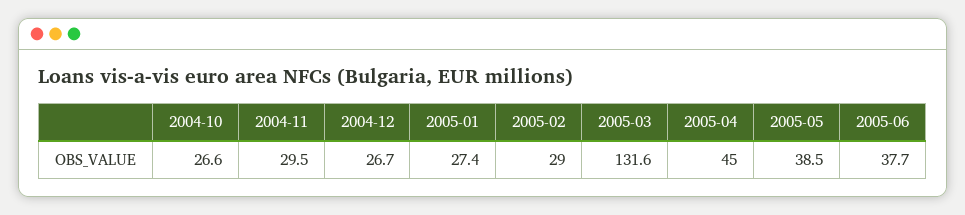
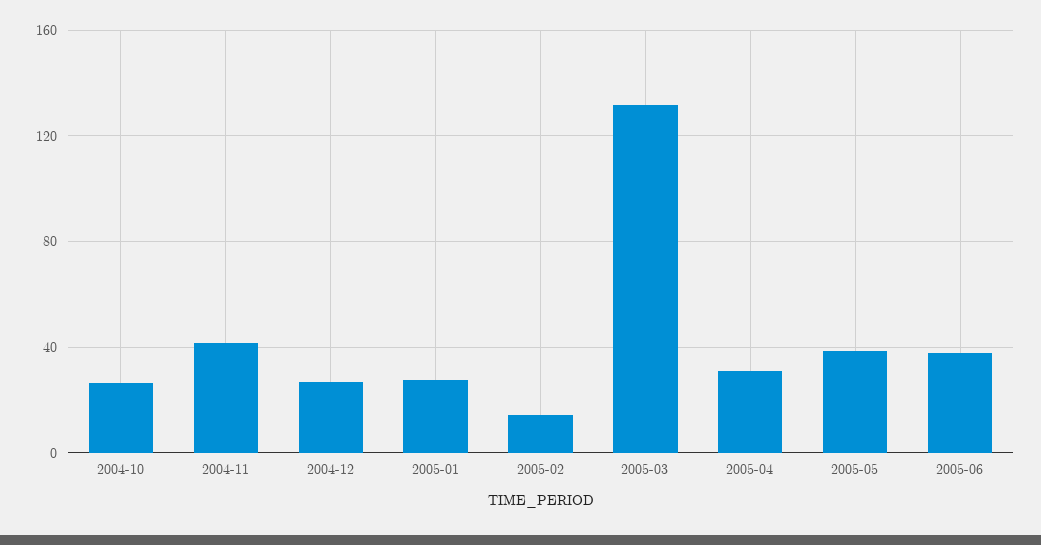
2004-11: 29.5 -> 40
2005-02: 29 -> 15
2005-04: 45 -> 30

